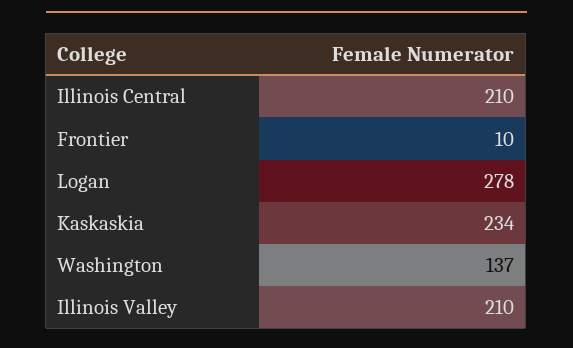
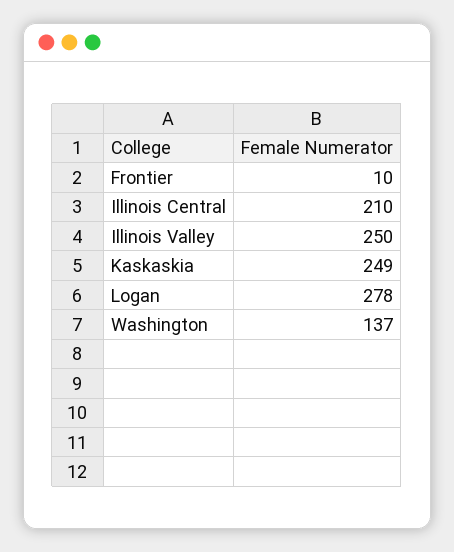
Kaskaskia: 234 -> 249
Illinois Valley: 210 -> 250

